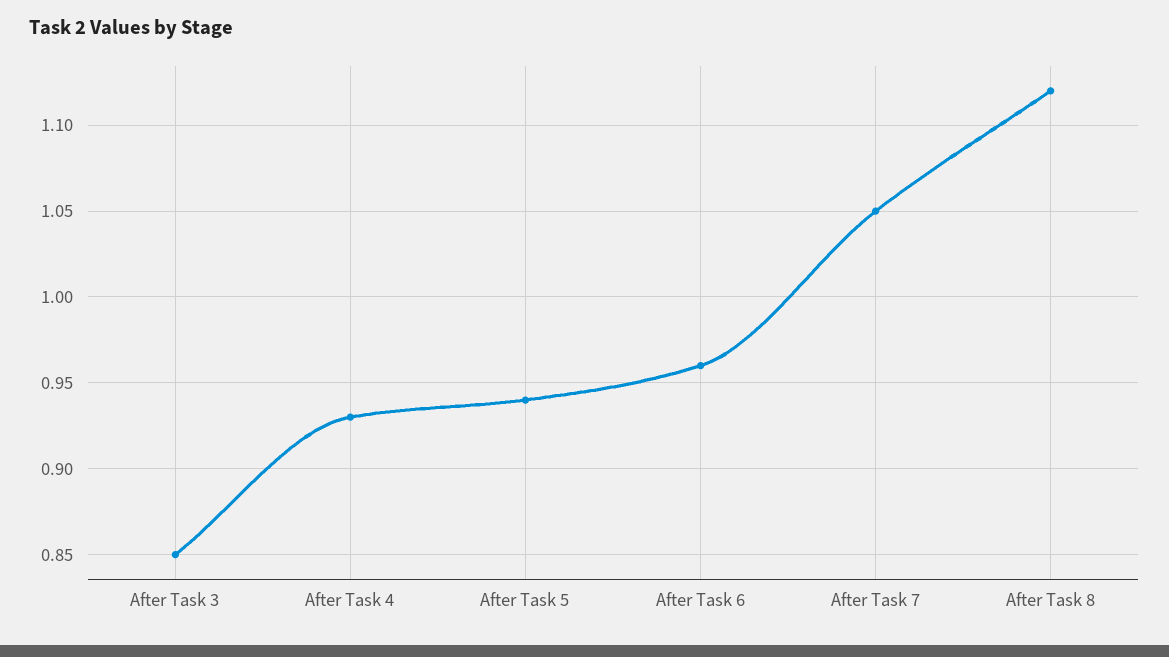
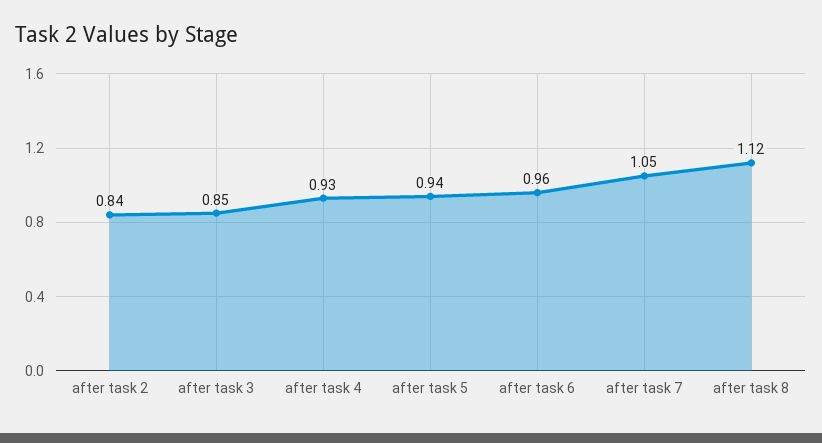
after task 2: none -> 0.84

